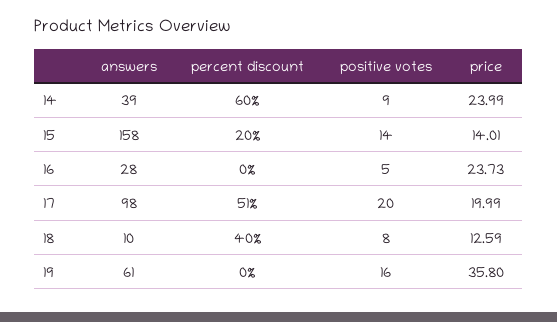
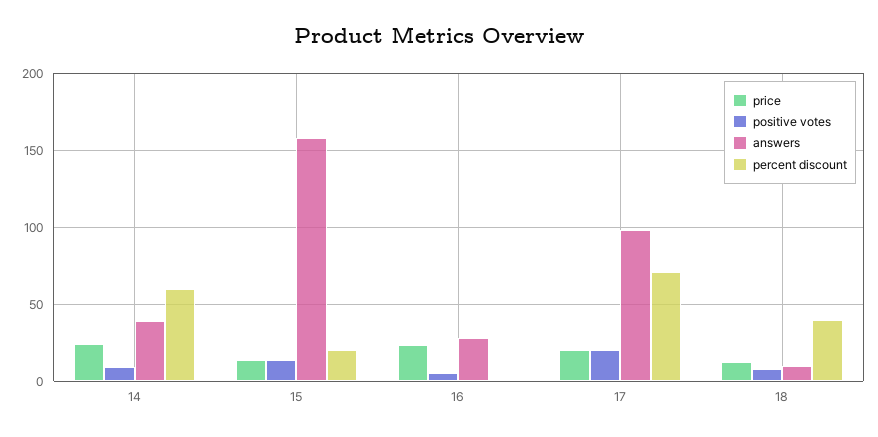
percent discount, 17: 51 -> 70
answers, 19: 61 -> none
percent discount, 19: 0 -> none
positive votes, 19: 16 -> none
price, 19: 35.8 -> none

